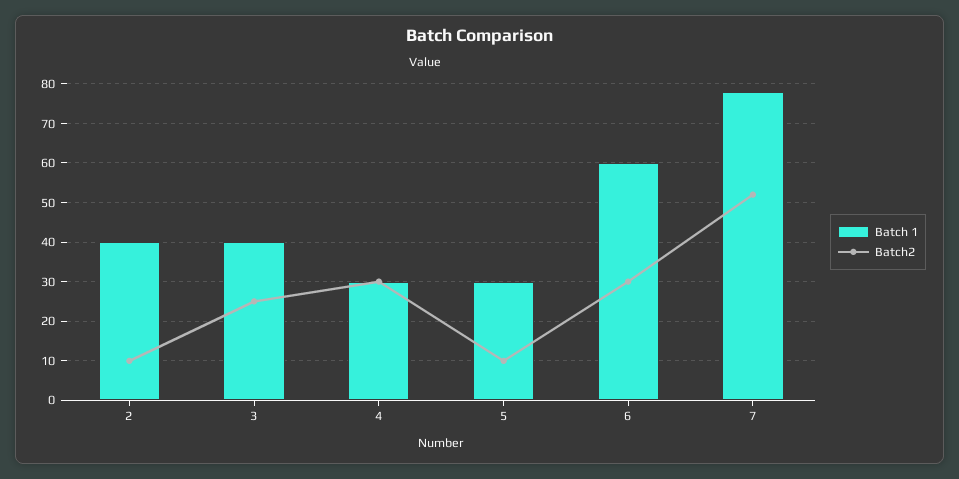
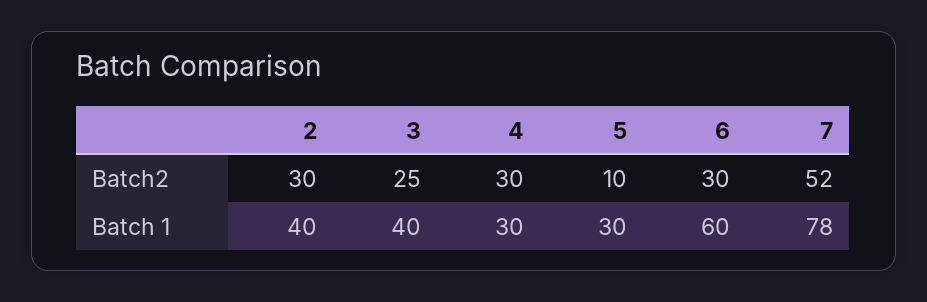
Batch2, 2: 10 -> 30

